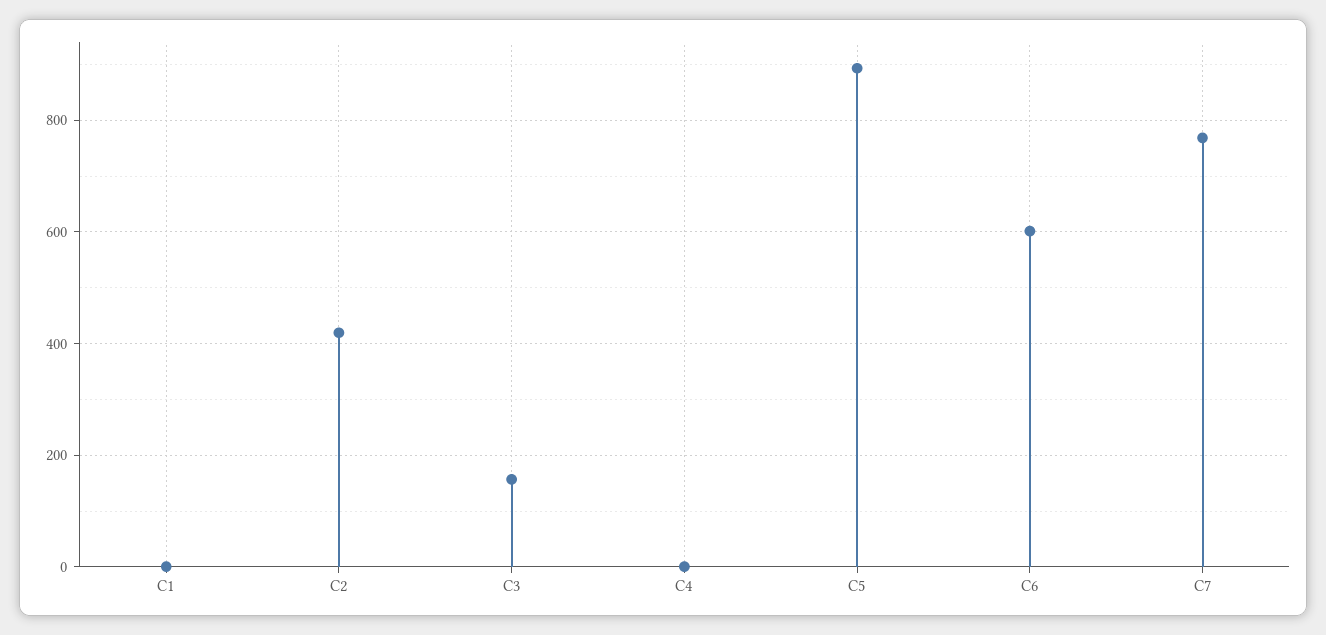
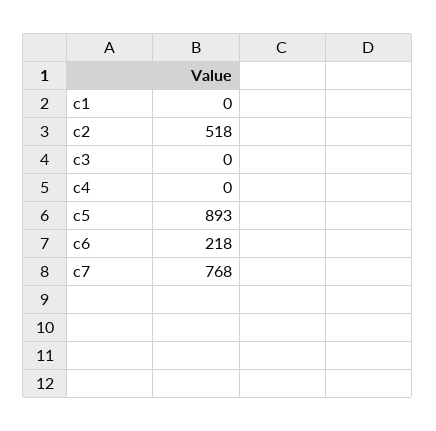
C2: 420 -> 518
C3: 160 -> 0
C6: 600 -> 218

